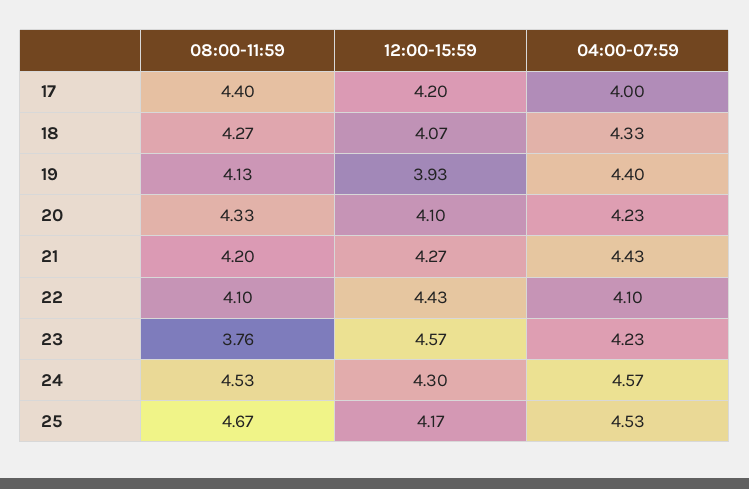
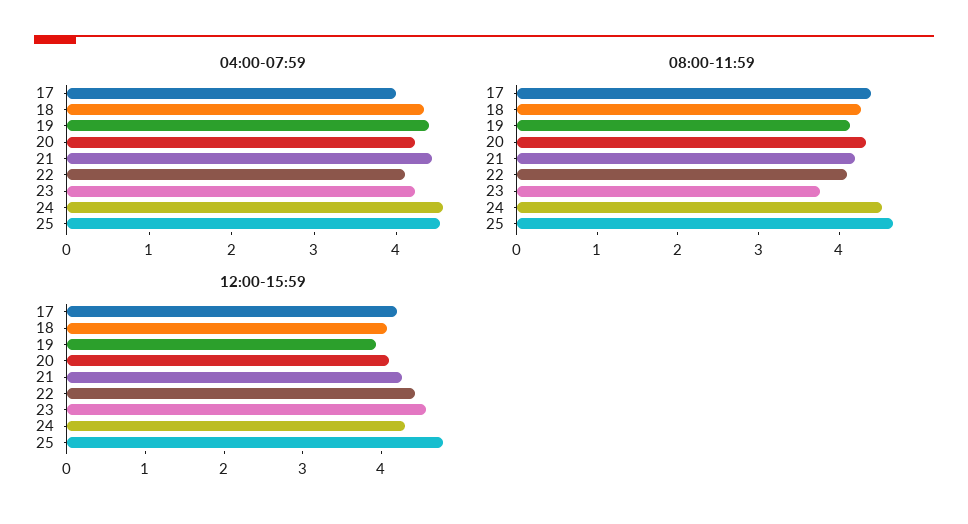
12:00-15:59, 25: 4.17 -> 4.8

